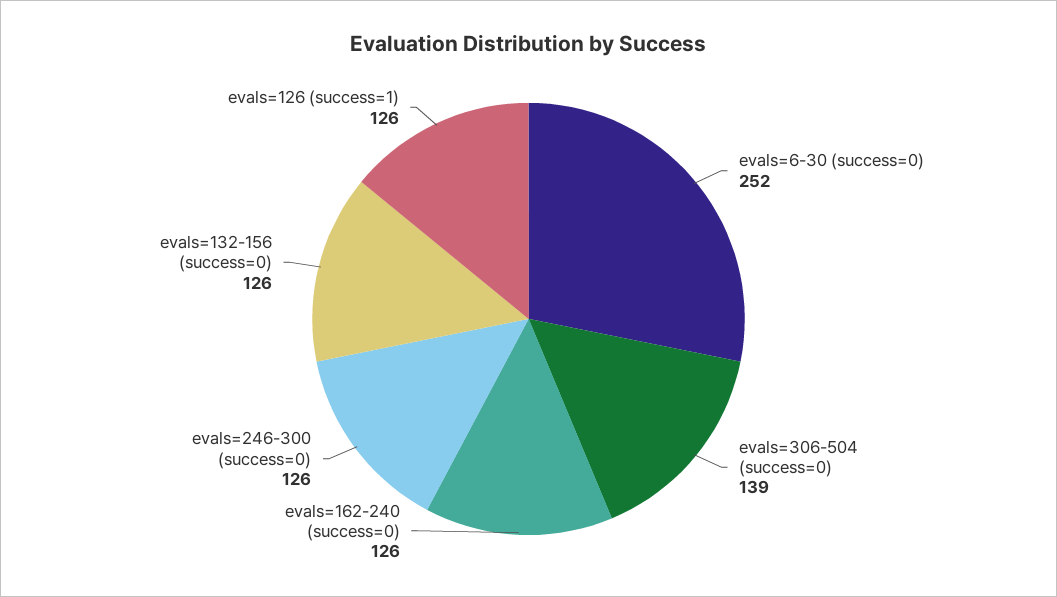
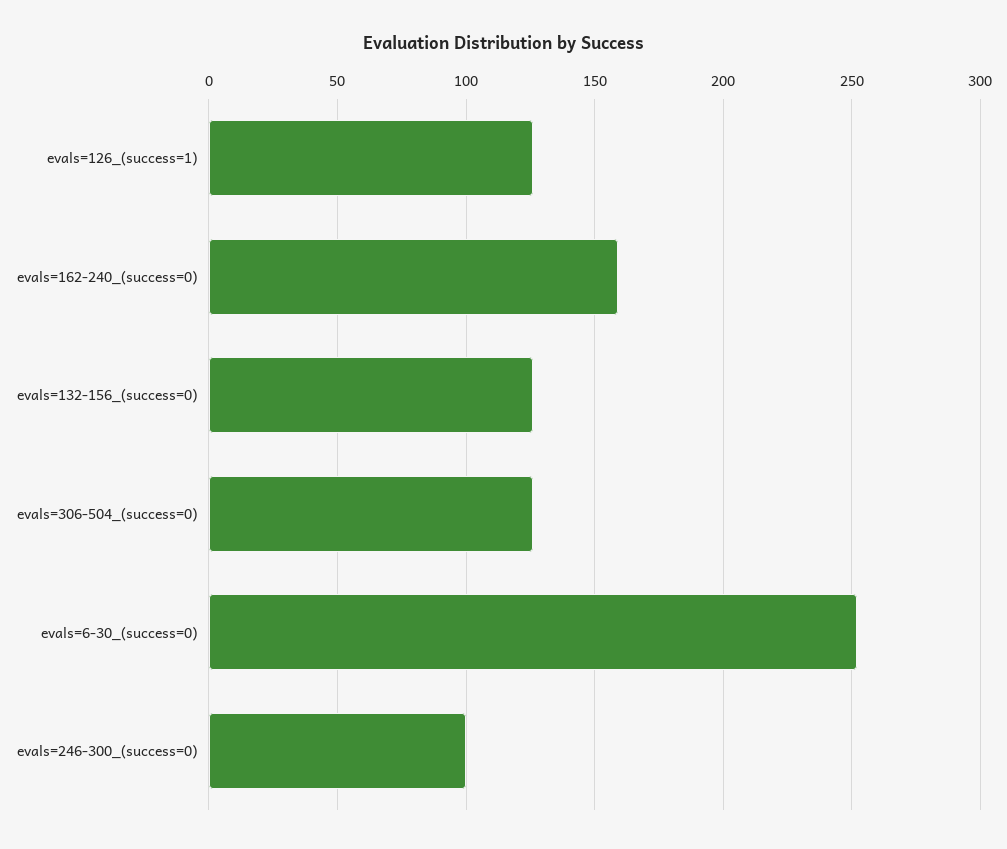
evals=306-504 (success=0): 139 -> 125
evals=162-240 (success=0): 126 -> 160
evals=246-300 (success=0): 126 -> 100

